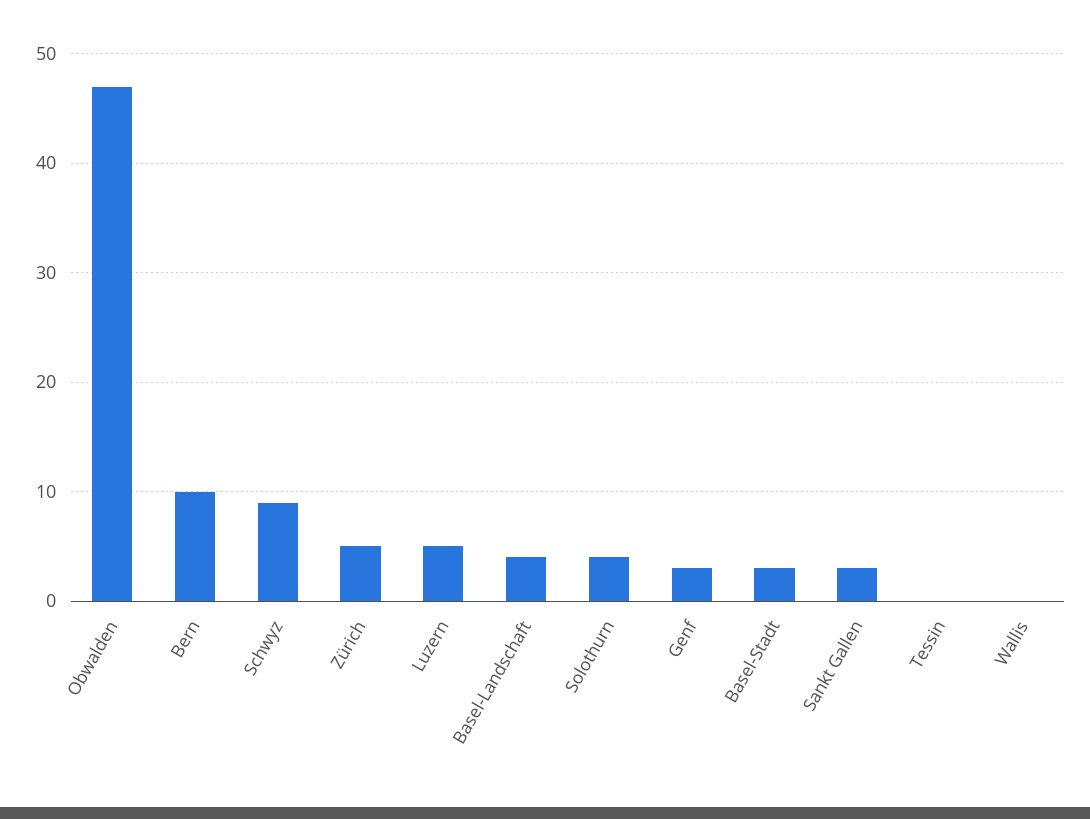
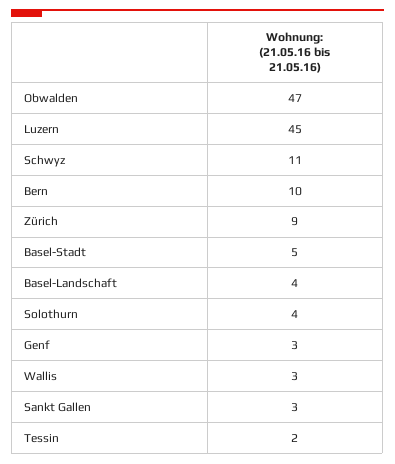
Schwyz: 9 -> 11
Zürich: 5 -> 9
Luzern: 5 -> 45
Basel-Stadt: 3 -> 5
Tessin: 0 -> 2
Wallis: 0 -> 3

